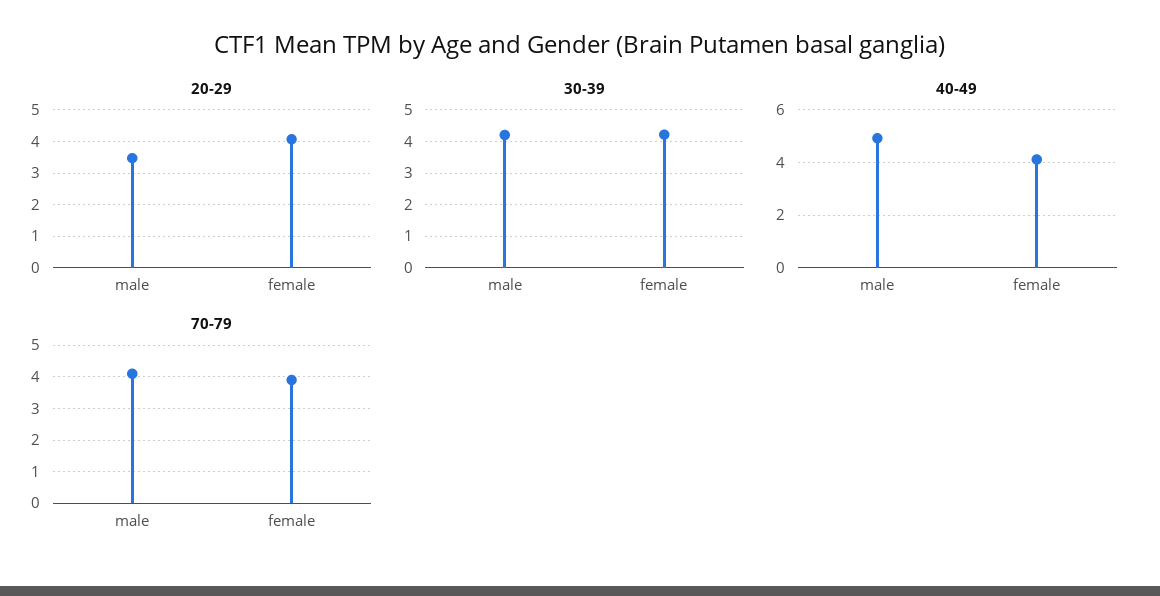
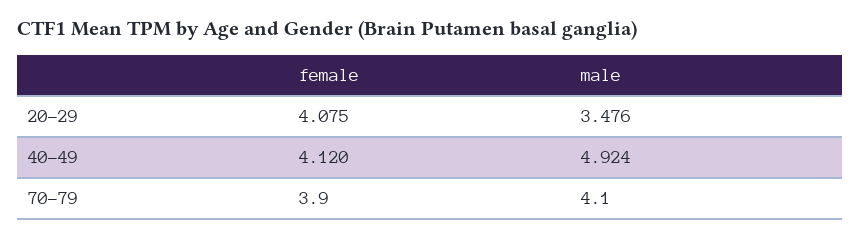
30-39, male: 4.2 -> none
30-39, female: 4.2 -> none

